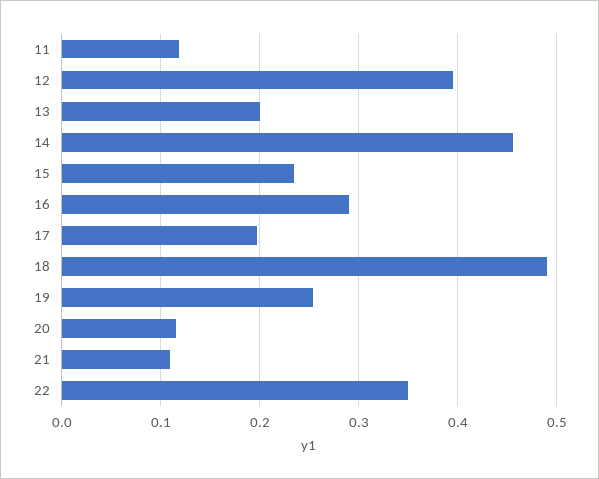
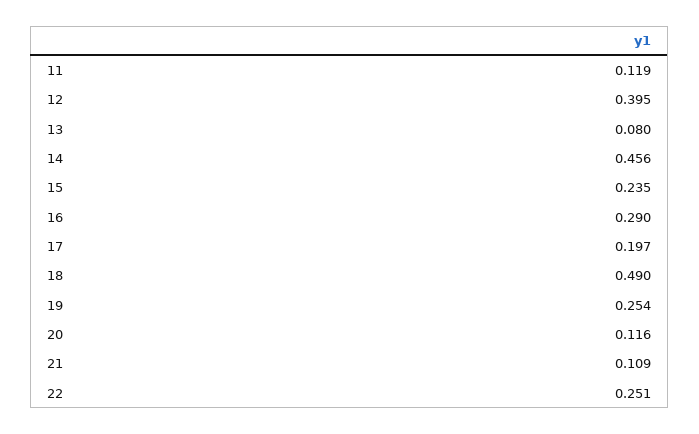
13: 0.2 -> 0.08
22: 0.35 -> 0.251

